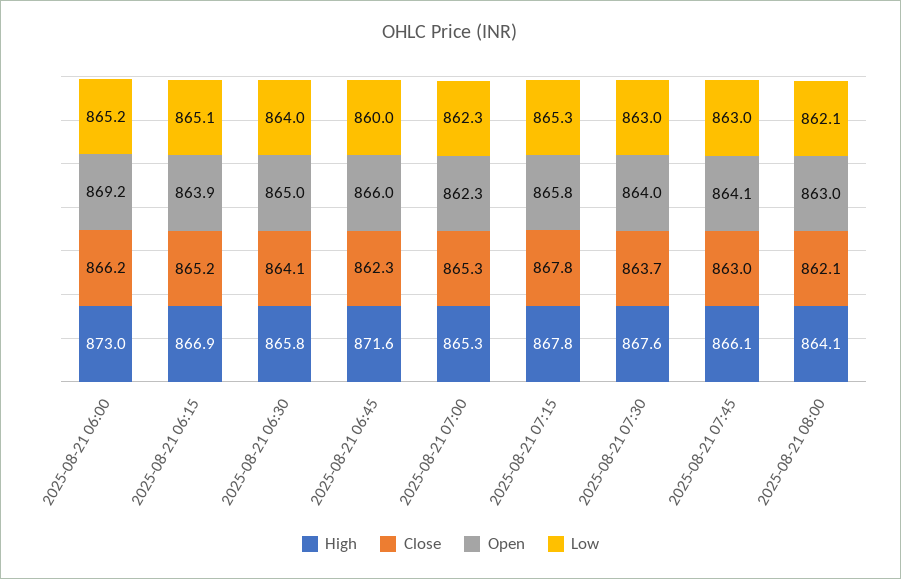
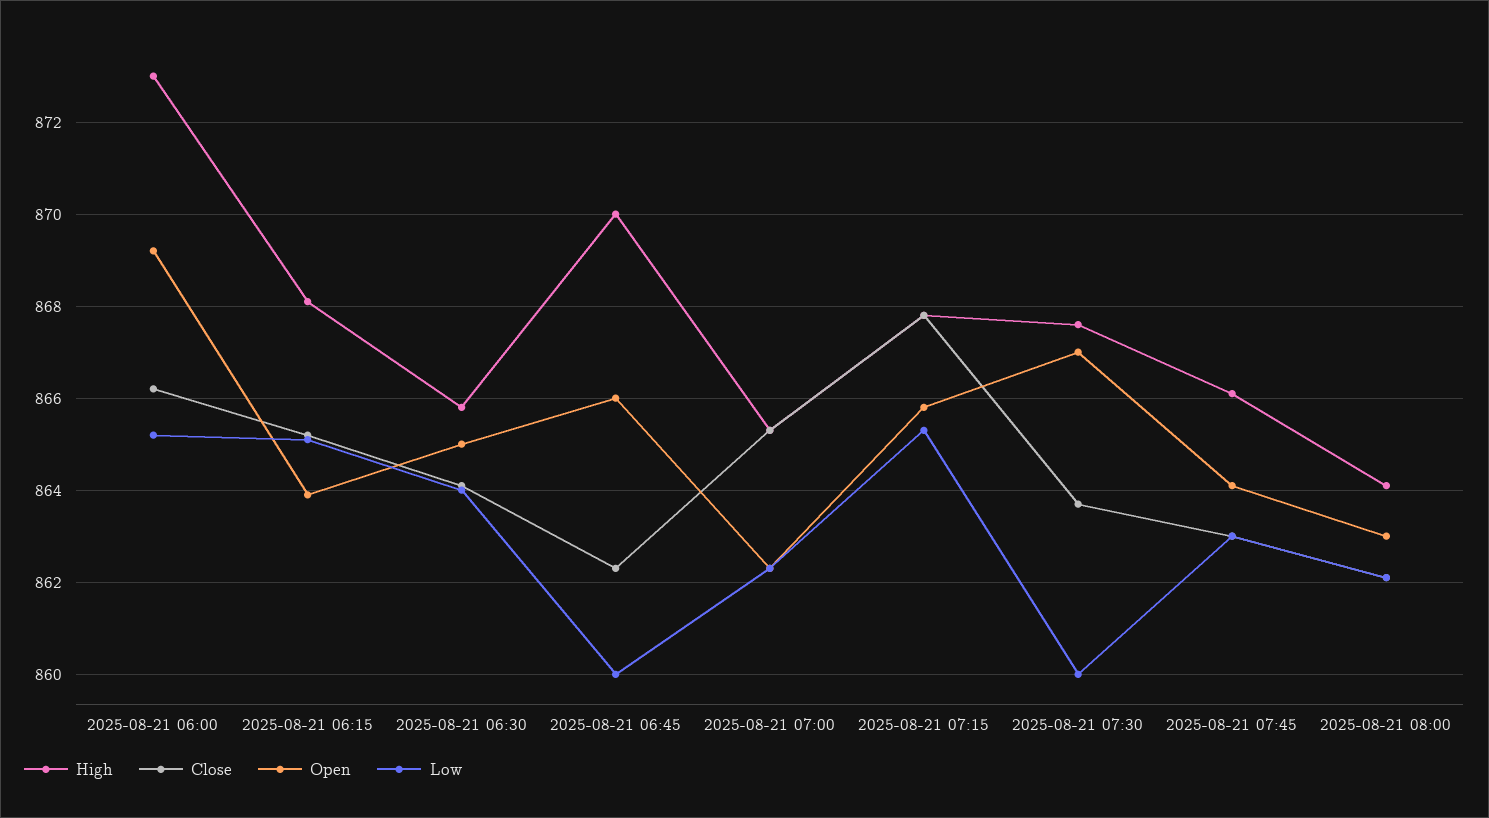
High, 2025-08-21 06:15: 866.9 -> 868
High, 2025-08-21 06:45: 871.6 -> 870
Open, 2025-08-21 07:30: 864 -> 867
Low, 2025-08-21 07:30: 863 -> 860

